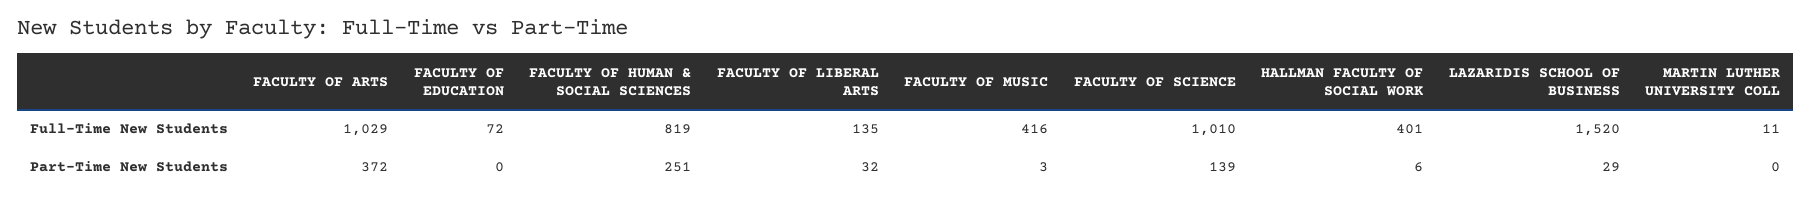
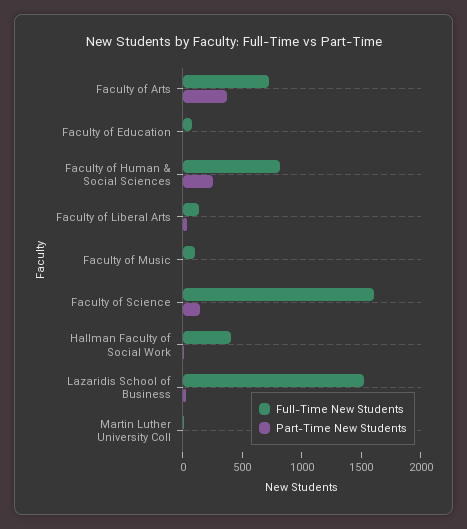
Full-Time New Students, FACULTY OF ARTS: 1029 -> 700
Full-Time New Students, FACULTY OF MUSIC: 416 -> 100
Full-Time New Students, FACULTY OF SCIENCE: 1010 -> 1600

